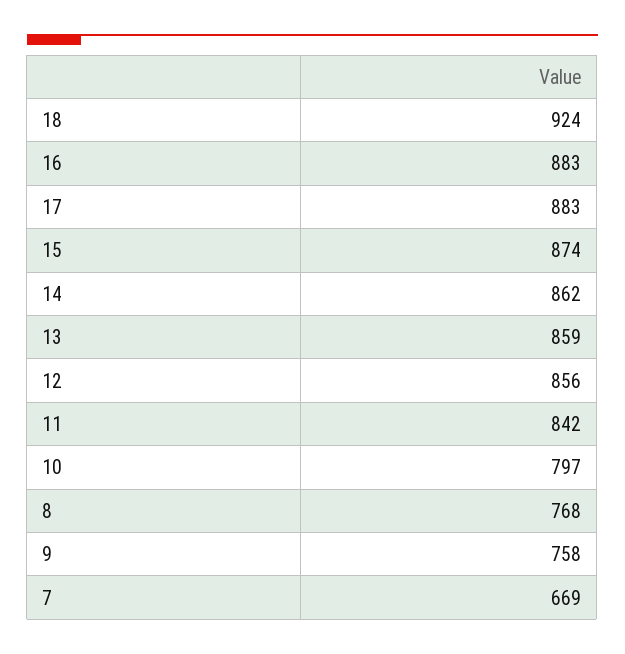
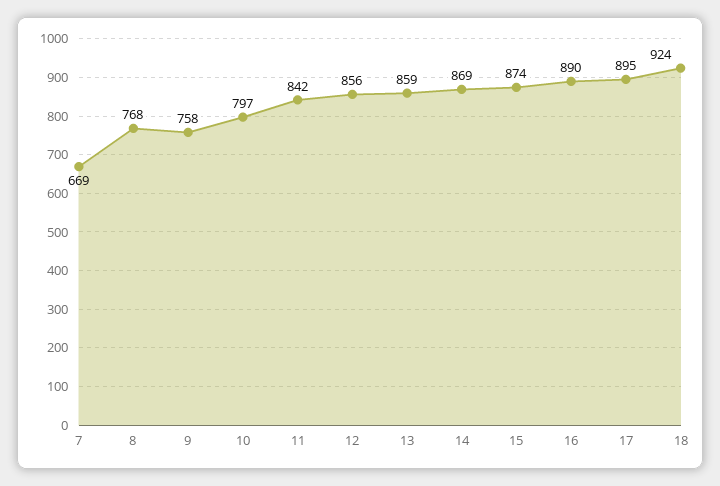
16: 883 -> 890
17: 883 -> 895
14: 862 -> 869

